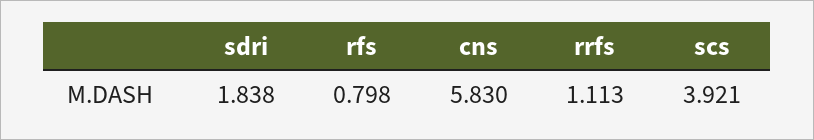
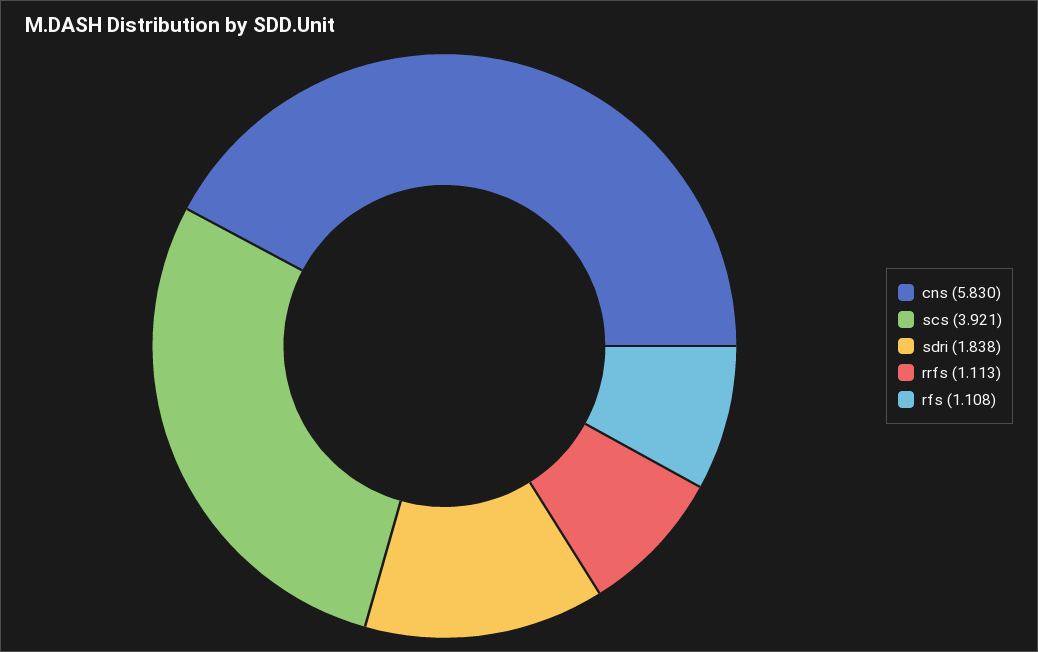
rfs: 0.798 -> 1.108

